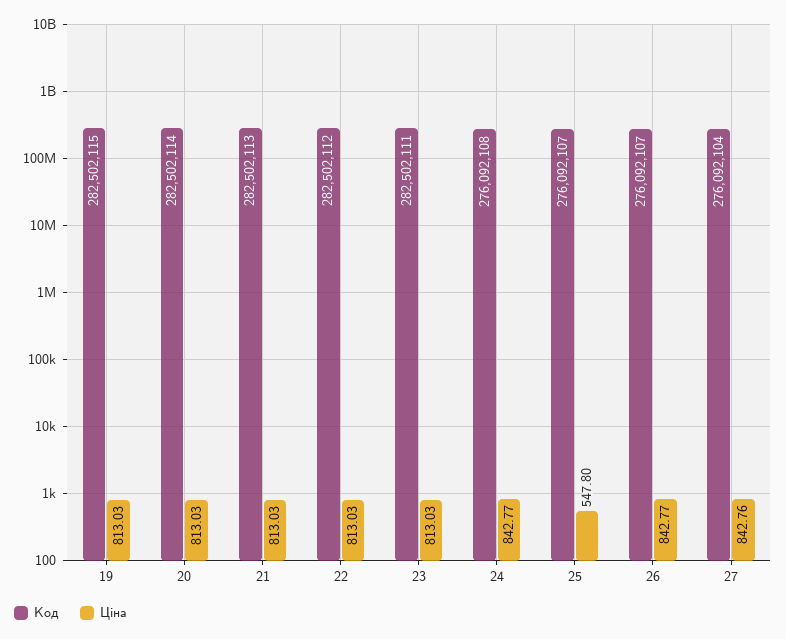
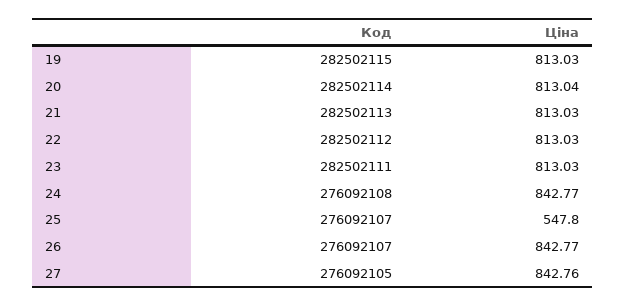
Ціна, 20: 813.03 -> 813.04
Код, 27: 276092104 -> 276092105

